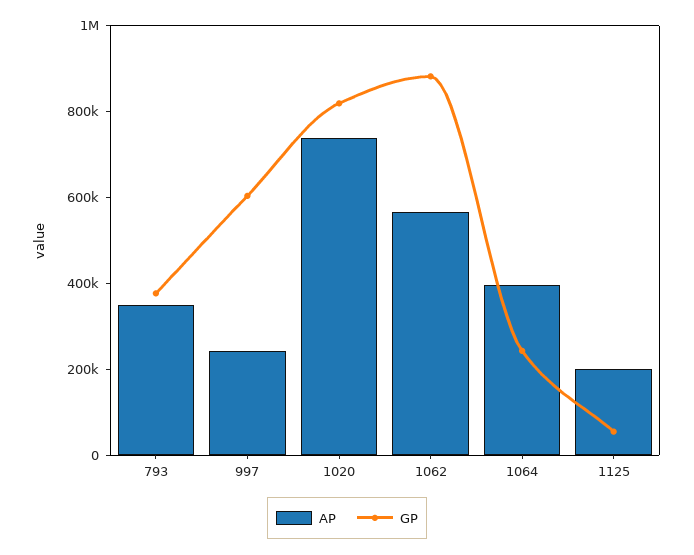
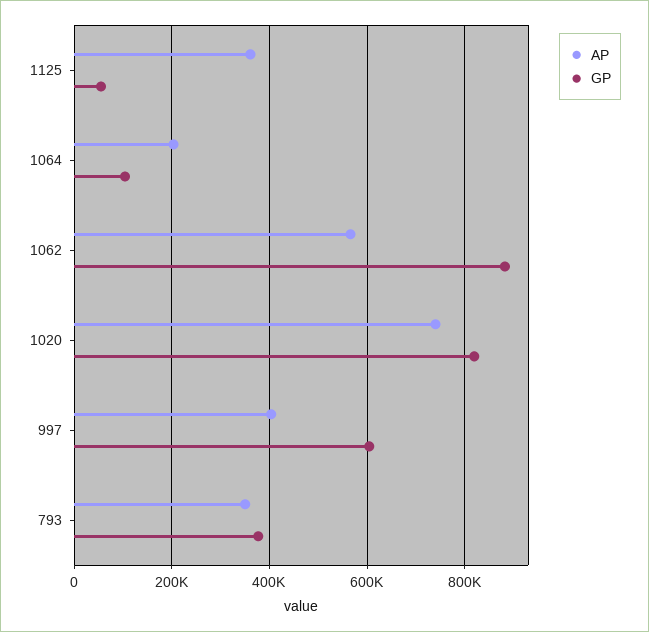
AP, 997: 250000 -> 400000
AP, 1064: 400000 -> 200000
GP, 1064: 250000 -> 100000
AP, 1125: 200000 -> 360000

